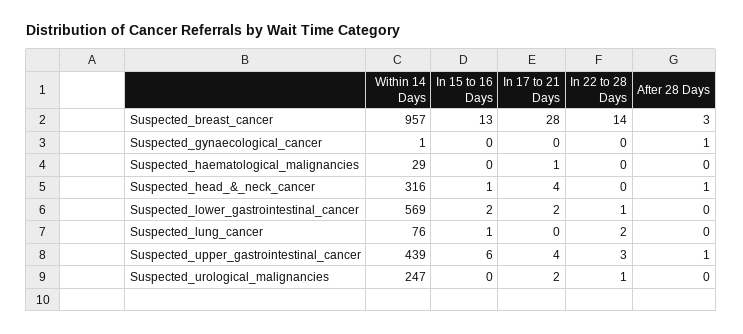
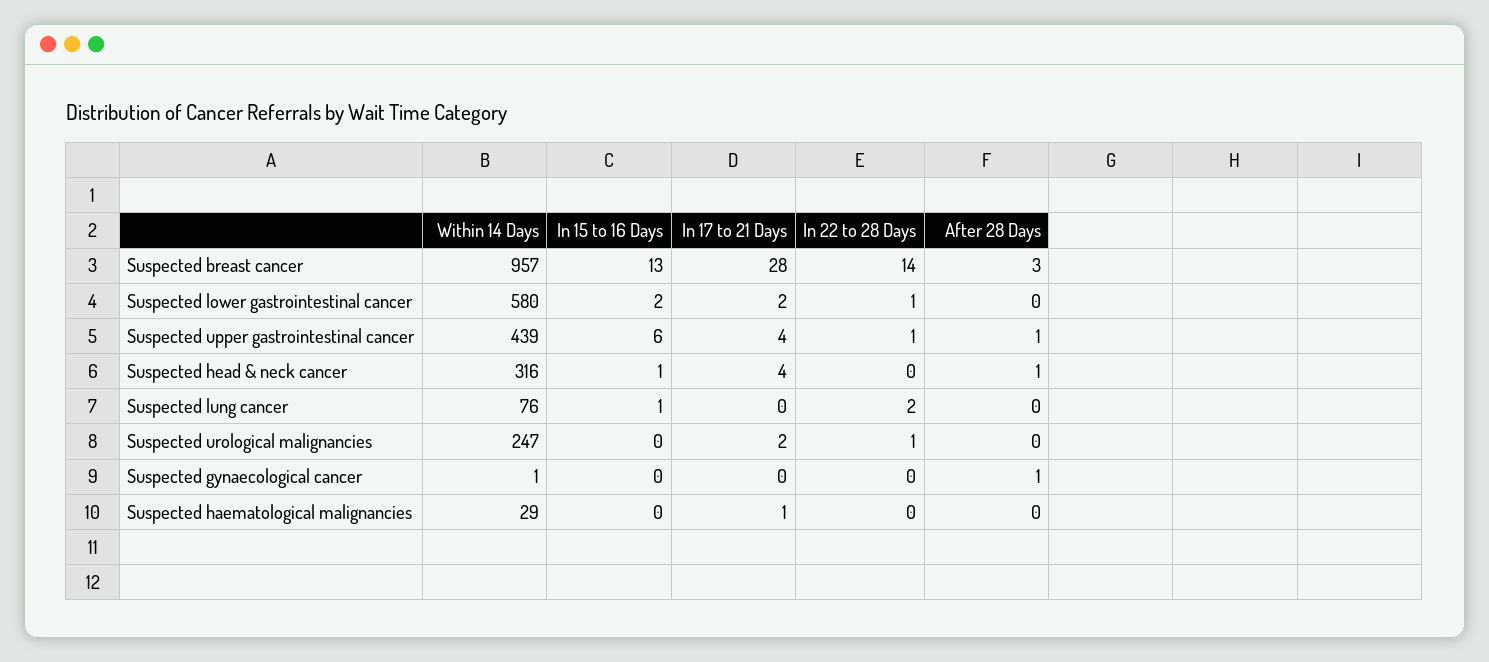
Within 14 Days, Suspected_lower_gastrointestinal_cancer: 569 -> 580
In 22 to 28 Days, Suspected_upper_gastrointestinal_cancer: 3 -> 1

